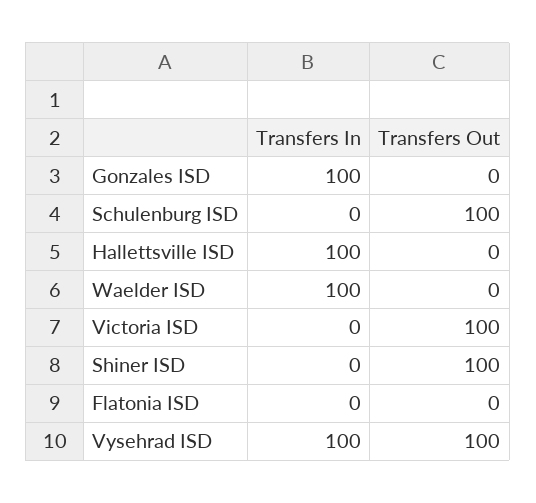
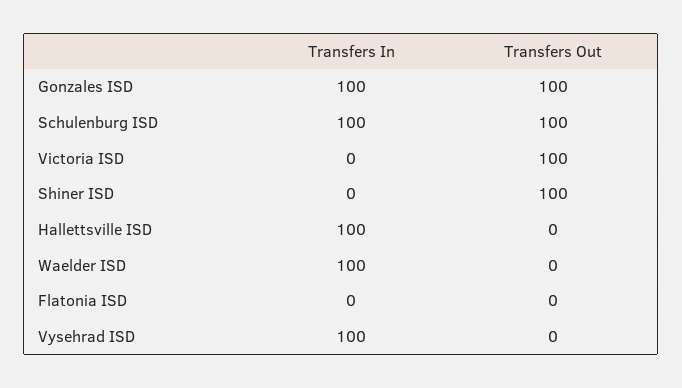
Transfers Out, Gonzales ISD: 0 -> 100
Transfers In, Schulenburg ISD: 0 -> 100
Transfers Out, Vysehrad ISD: 100 -> 0

